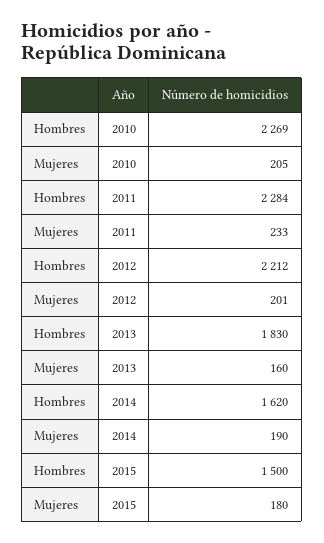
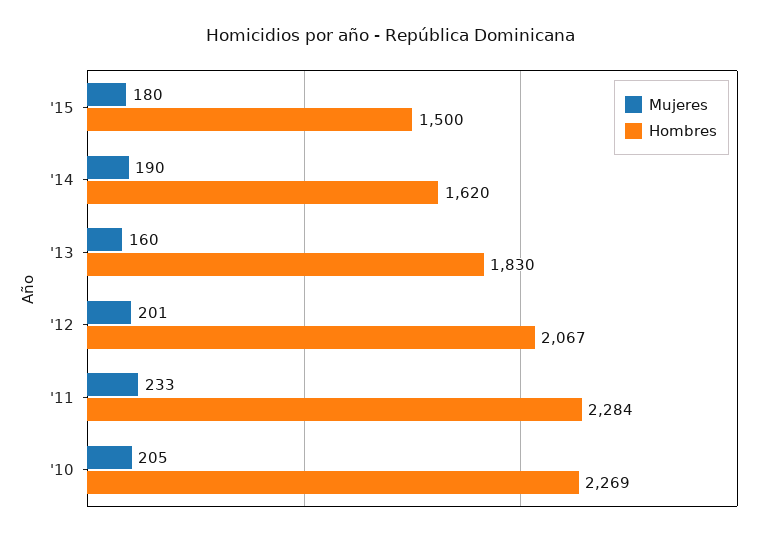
Hombres, 2012: 2212 -> 2067

